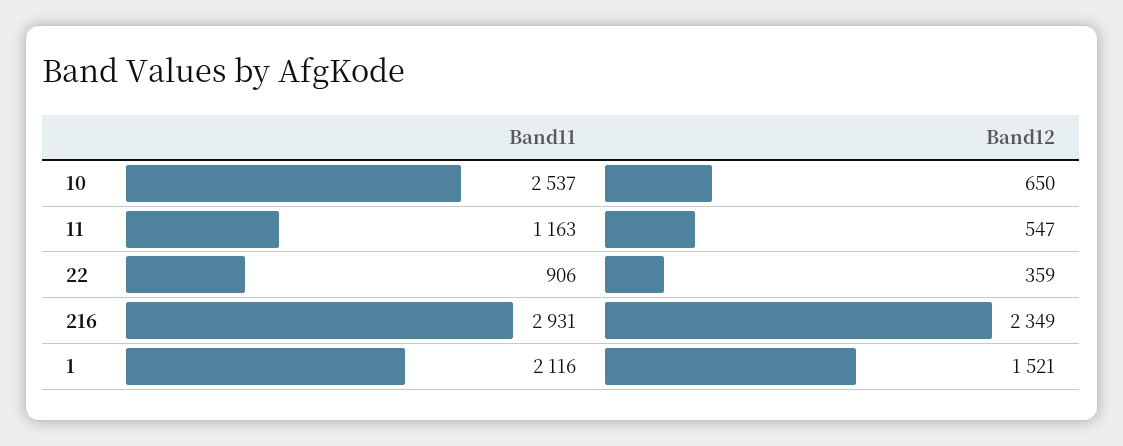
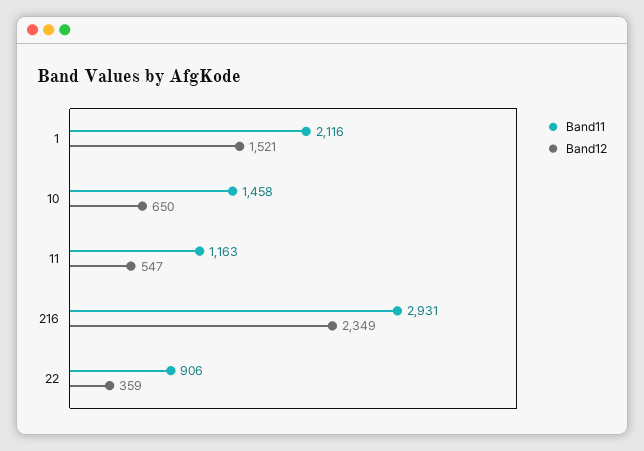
Band11, 10: 2537 -> 1458

